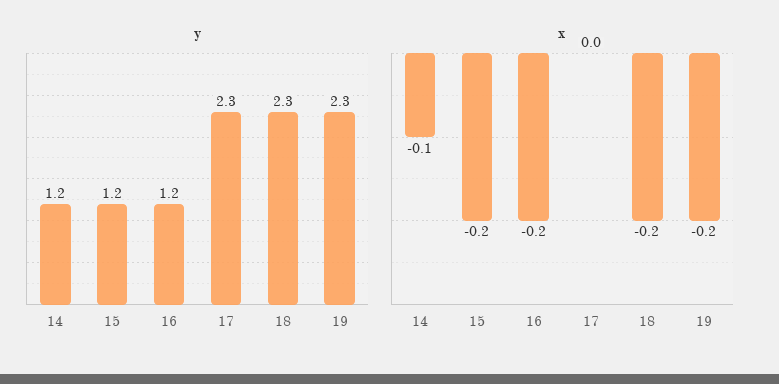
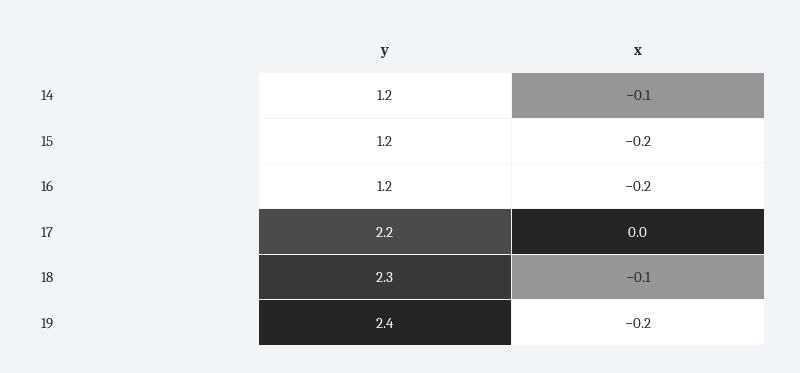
y, 17: 2.3 -> 2.2
y, 19: 2.3 -> 2.4
x, 18: -0.2 -> -0.1

